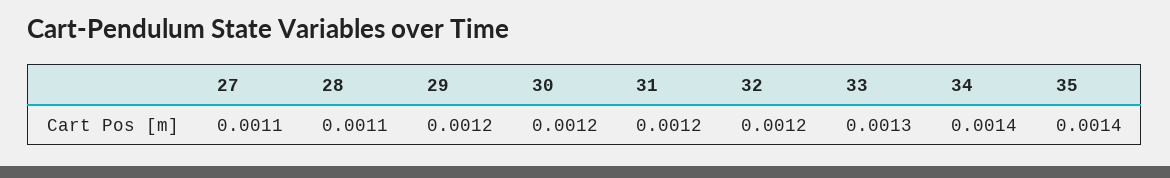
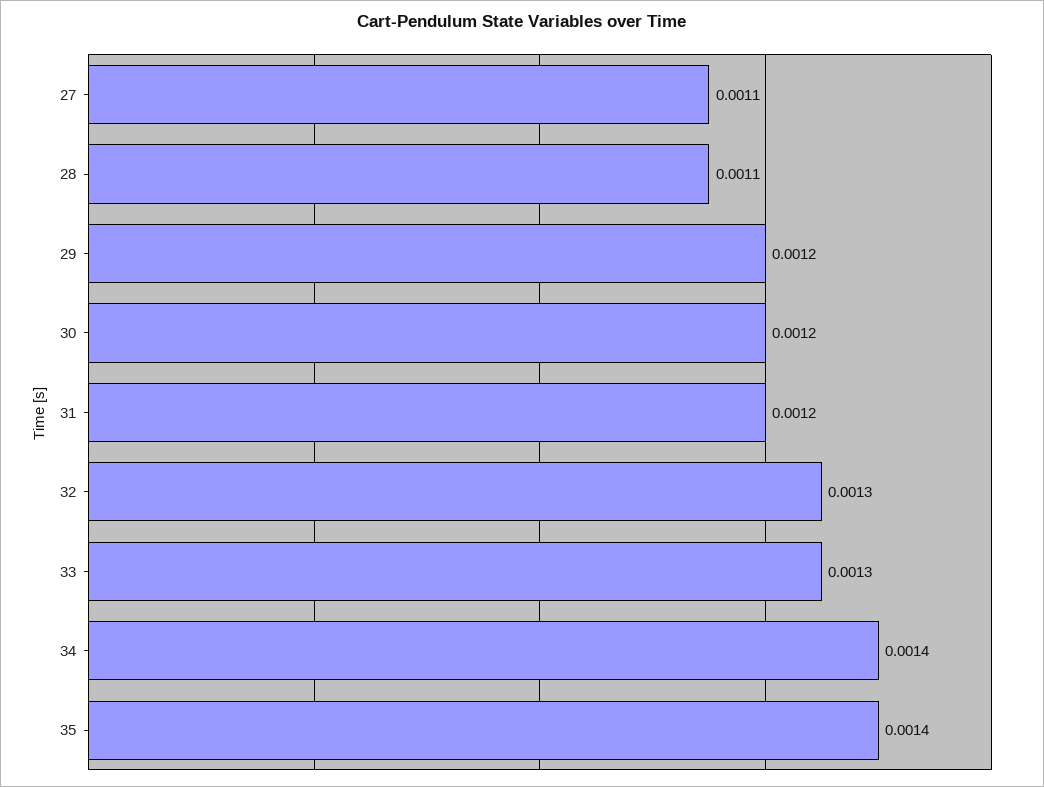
32: 0.0012 -> 0.0013

